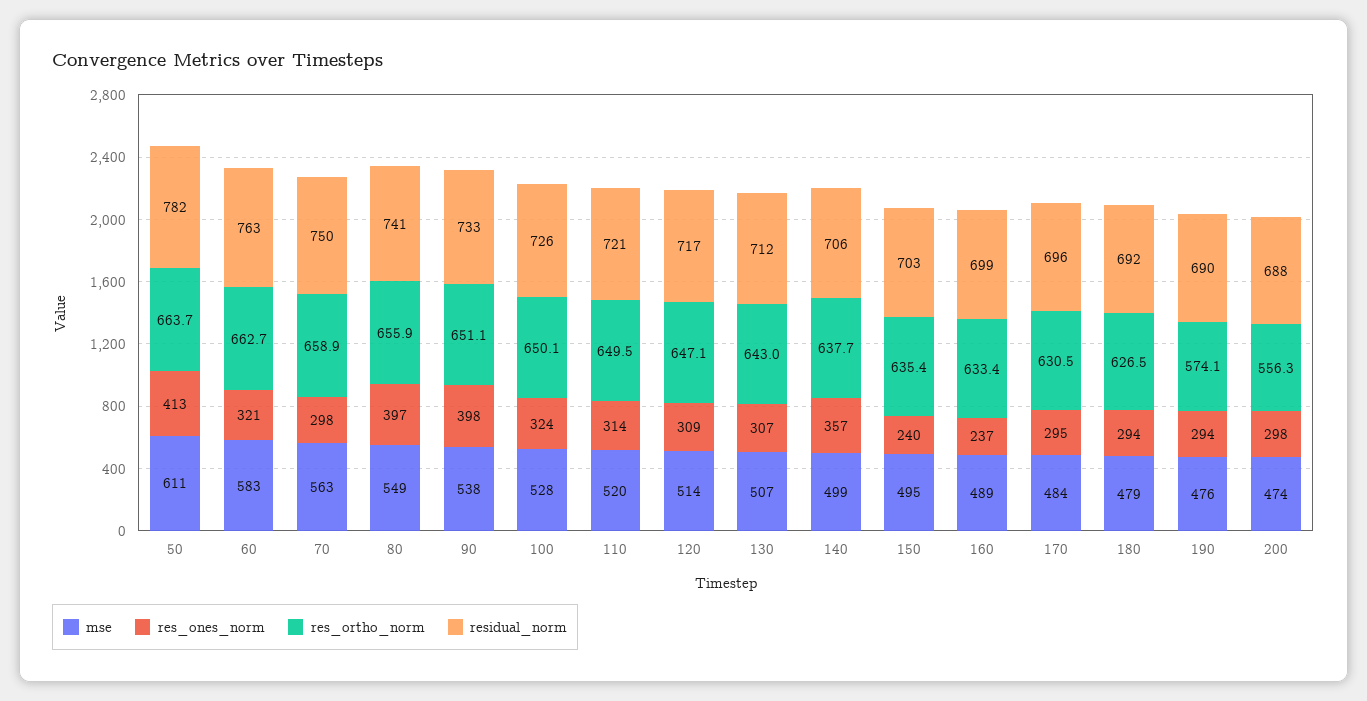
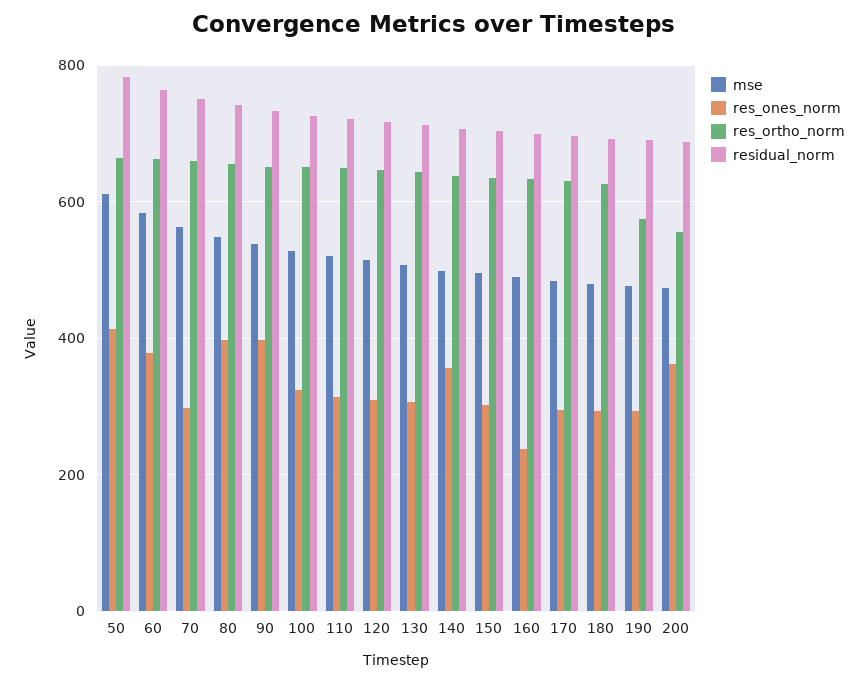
res_ones_norm, 60: 321 -> 380
res_ones_norm, 150: 240 -> 300
res_ones_norm, 200: 298 -> 360

